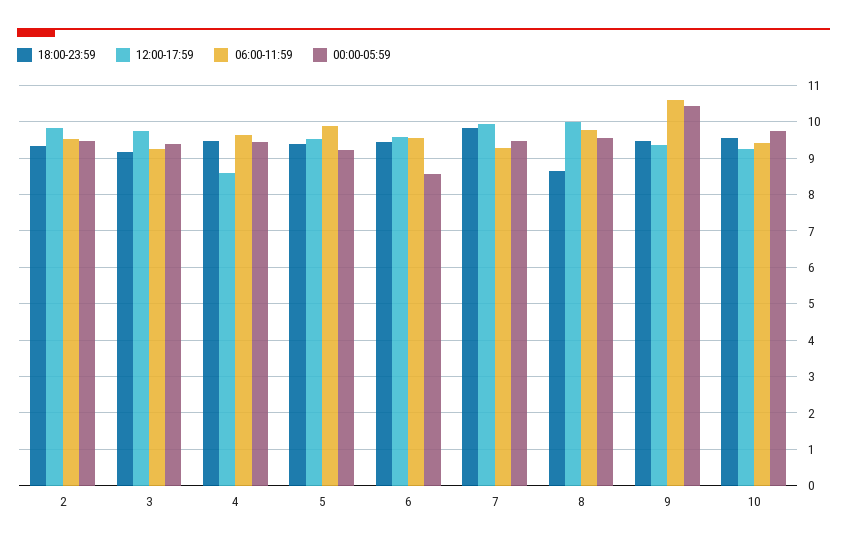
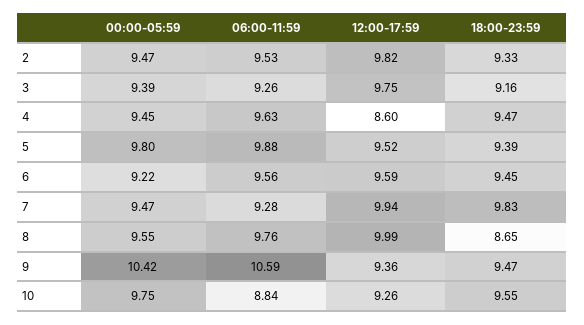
00:00-05:59, 5: 9.2 -> 9.8
00:00-05:59, 6: 8.6 -> 9.22
06:00-11:59, 10: 9.4 -> 8.84

